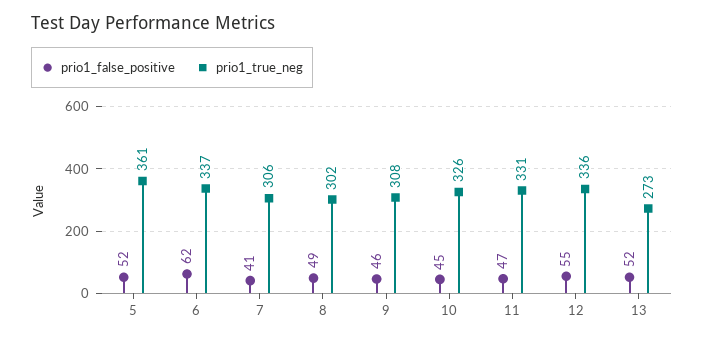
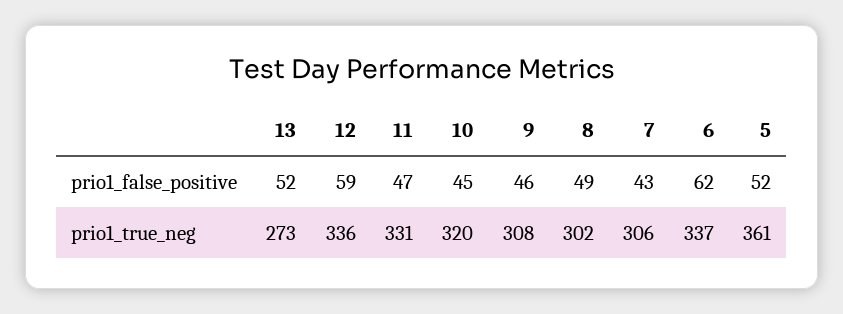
prio1_false_positive, 7: 41 -> 43
prio1_true_neg, 10: 326 -> 320
prio1_false_positive, 12: 55 -> 59

